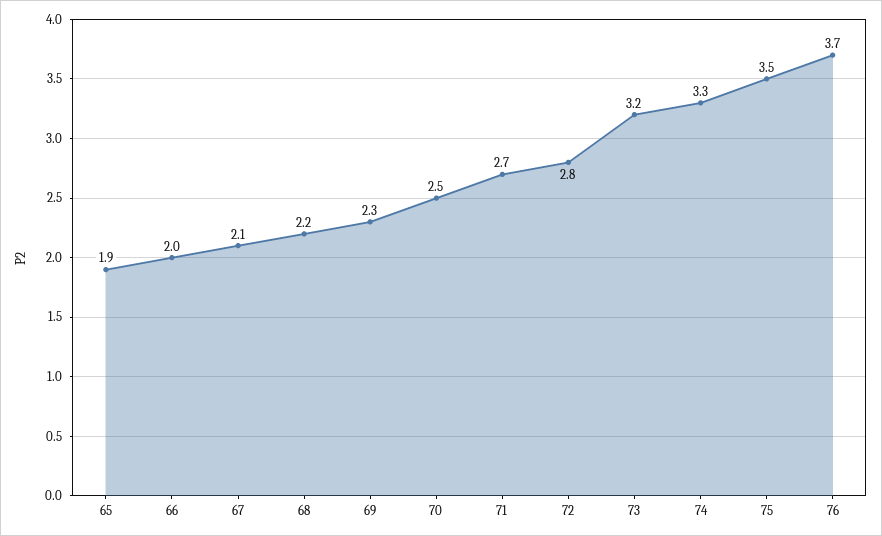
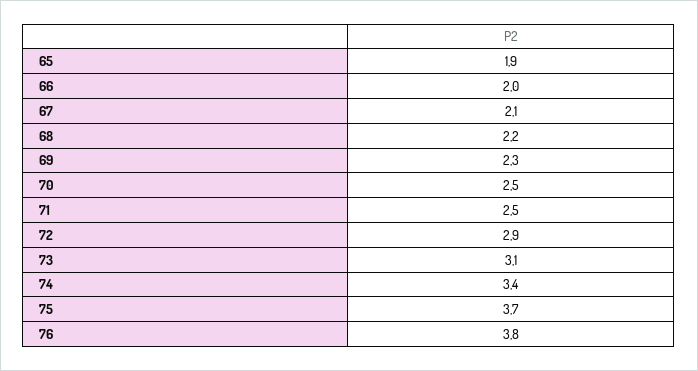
71: 2.7 -> 2.5
72: 2.8 -> 2.9
73: 3.2 -> 3.1
74: 3.3 -> 3.4
75: 3.5 -> 3.7
76: 3.7 -> 3.8

